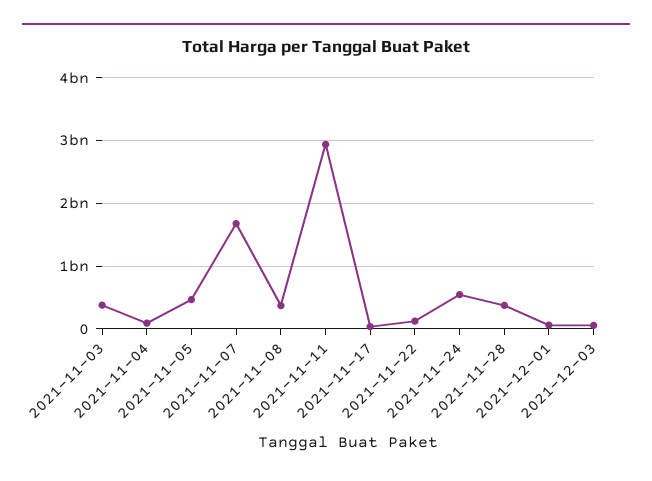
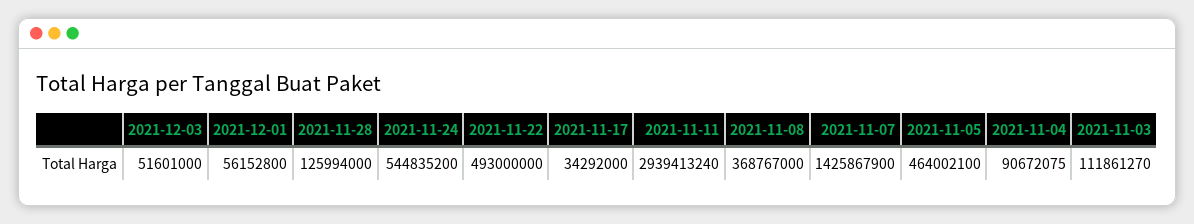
2021-11-03: 400000000 -> 111861270
2021-11-07: 1700000000 -> 1425867900
2021-11-22: 100000000 -> 493000000
2021-11-28: 400000000 -> 125994000

